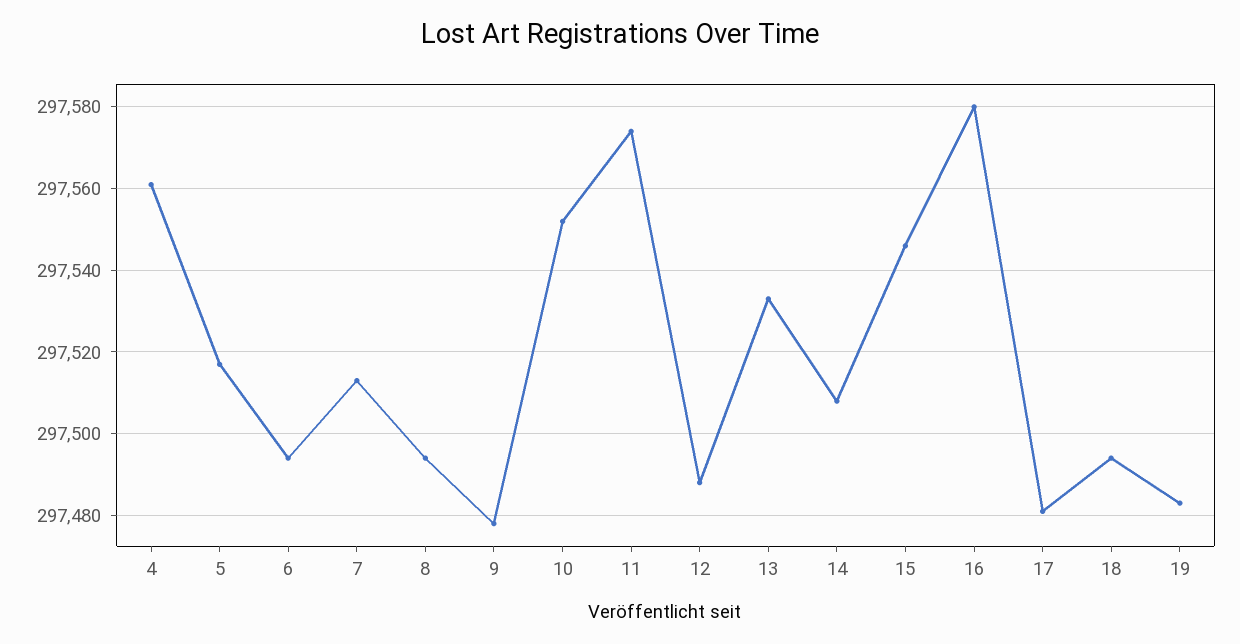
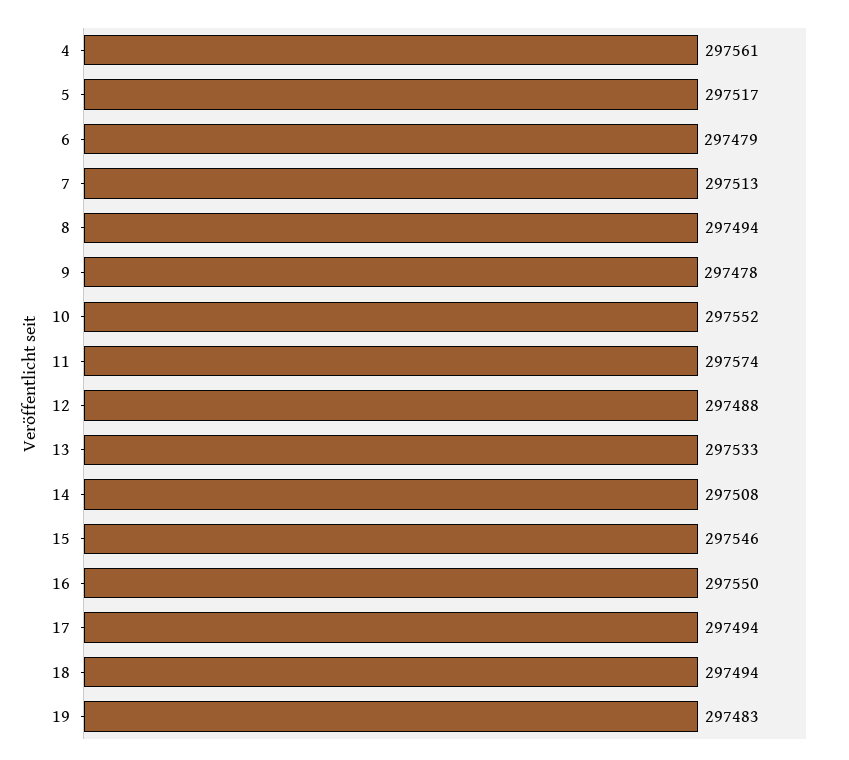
6: 297495 -> 297479
16: 297580 -> 297550
17: 297480 -> 297494

